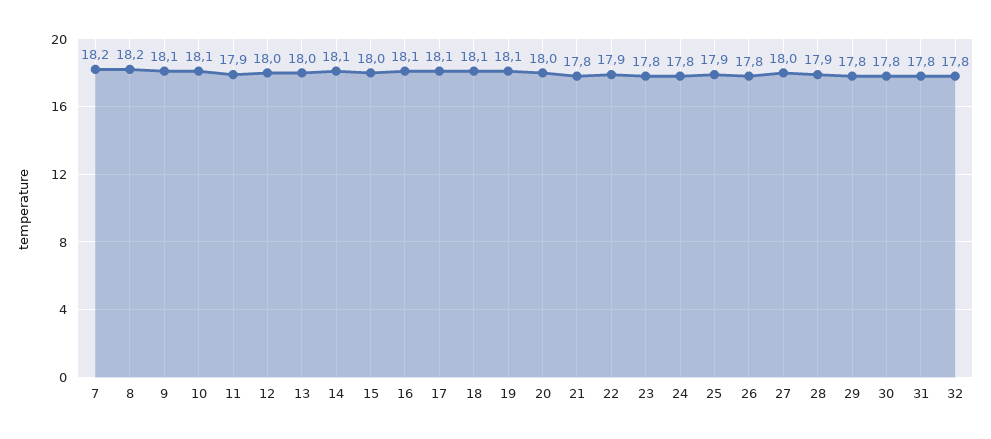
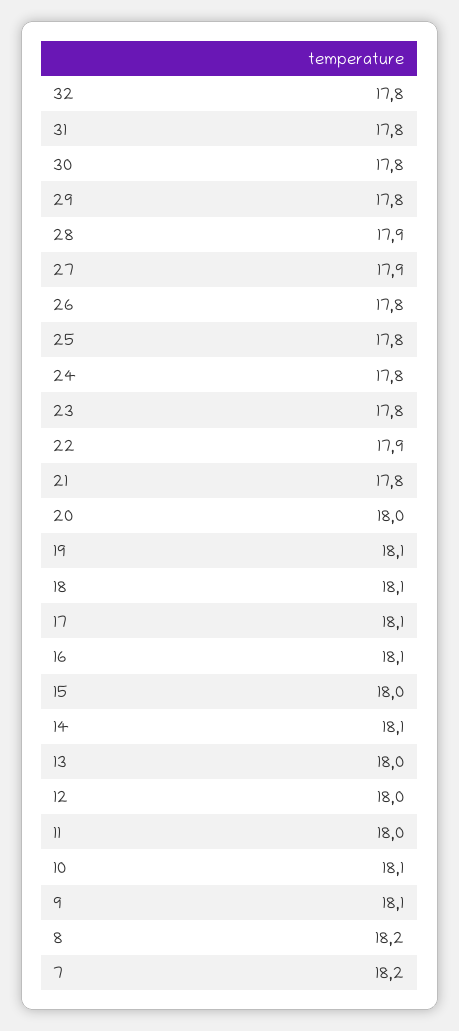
11: 17.9 -> 18
25: 17.9 -> 17.8
27: 18 -> 17.9

